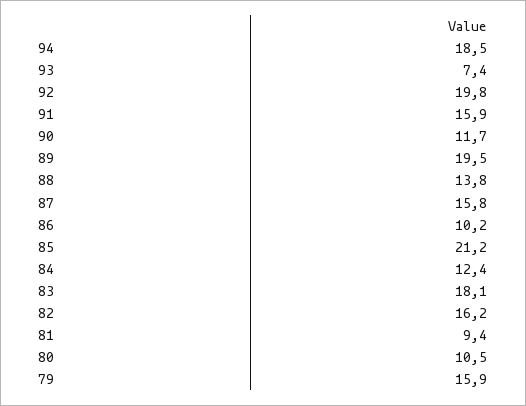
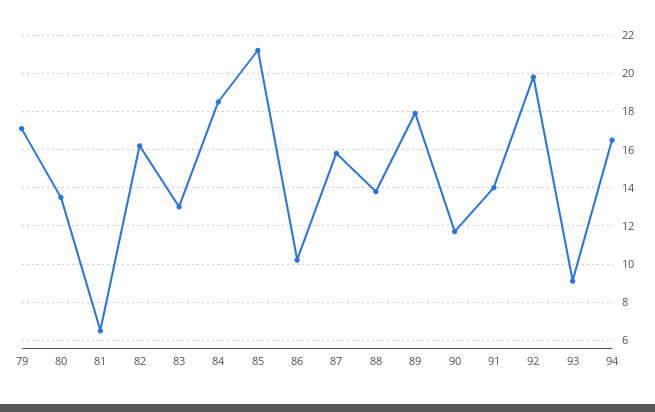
94: 18.5 -> 16.5
93: 7.4 -> 9
91: 15.9 -> 14
89: 19.5 -> 18
84: 12.4 -> 18.5
83: 18.1 -> 13
81: 9.4 -> 6.5
80: 10.5 -> 13.5
79: 15.9 -> 17

